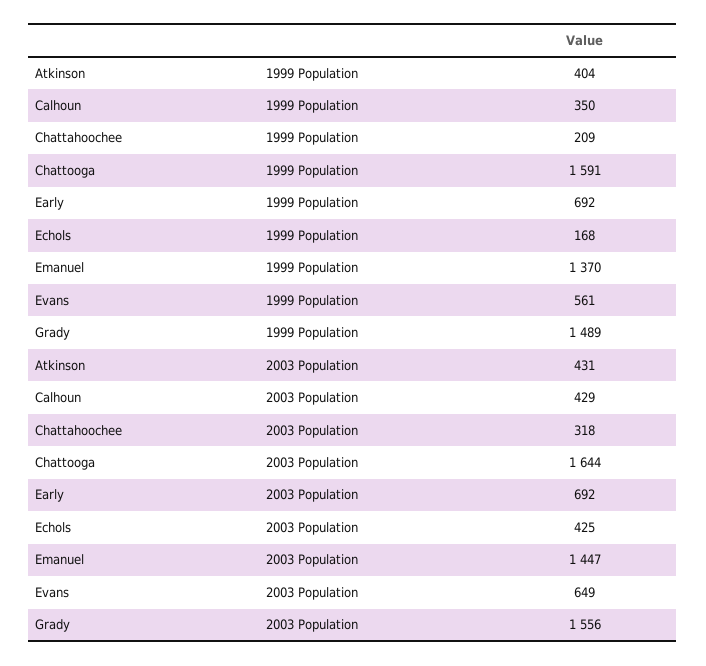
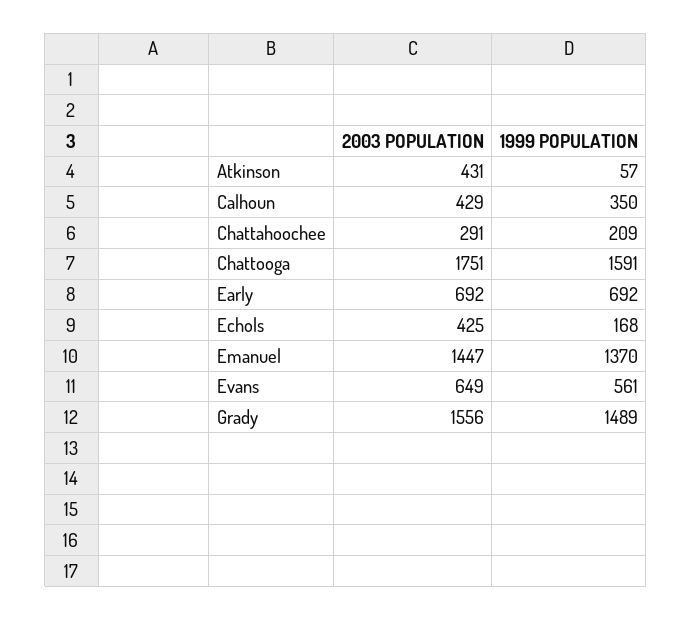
Atkinson, 1999 Population: 404 -> 57
Chattahoochee, 2003 Population: 318 -> 291
Chattooga, 2003 Population: 1644 -> 1751

